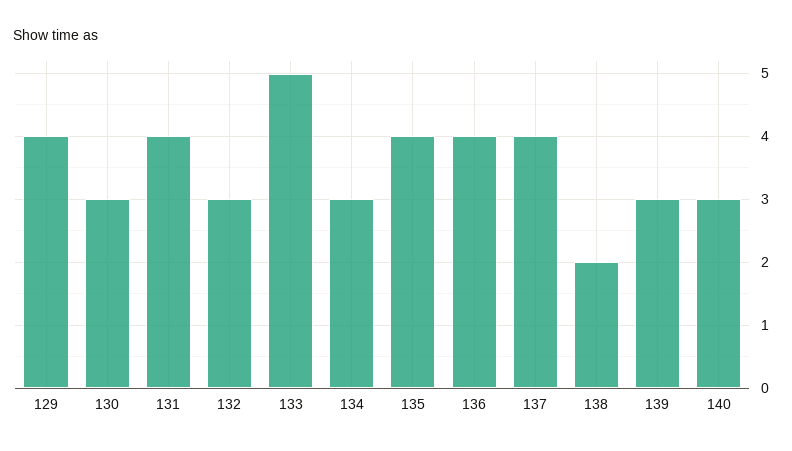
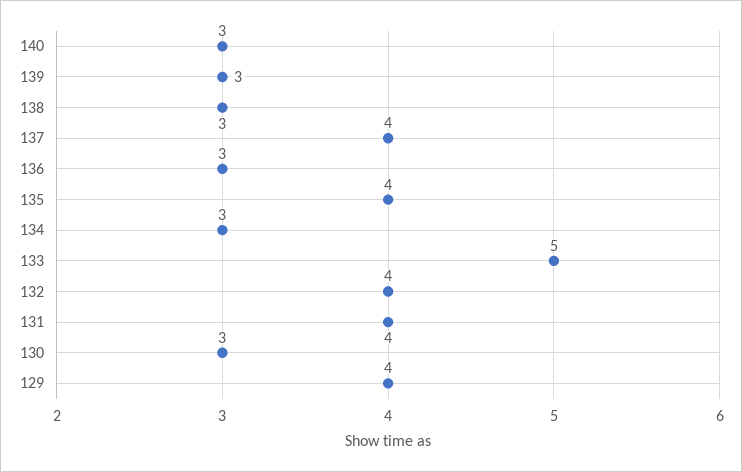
132: 3 -> 4
136: 4 -> 3
138: 2 -> 3

